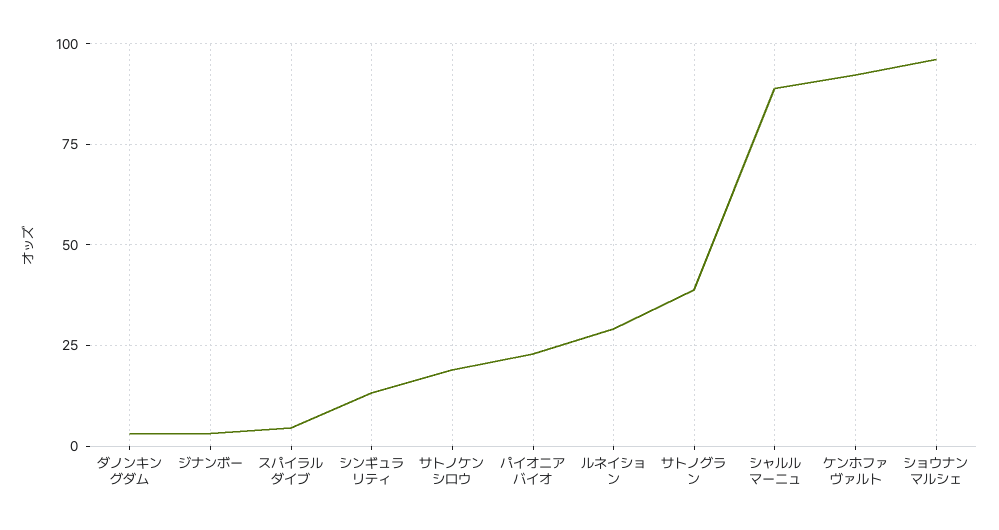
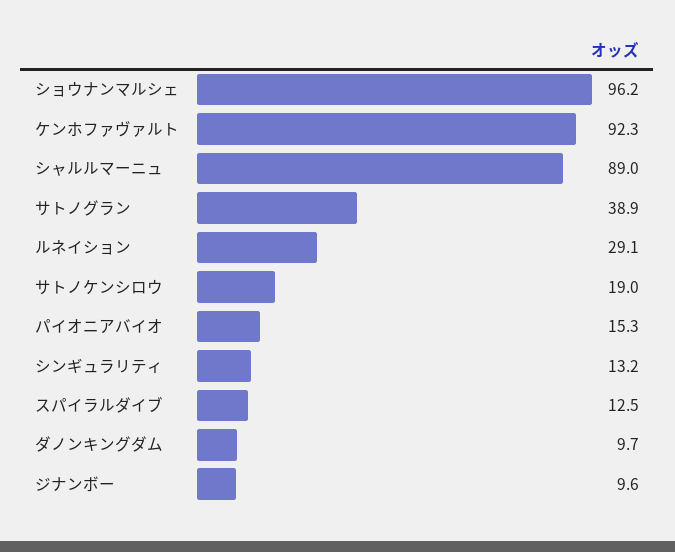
ダノンキングダム: 2.5 -> 9.7
ジナンボー: 2.5 -> 9.6
スパイラルダイブ: 5 -> 12.5
パイオニアバイオ: 22.5 -> 15.3

